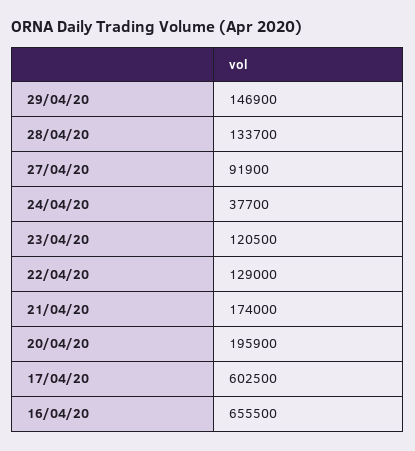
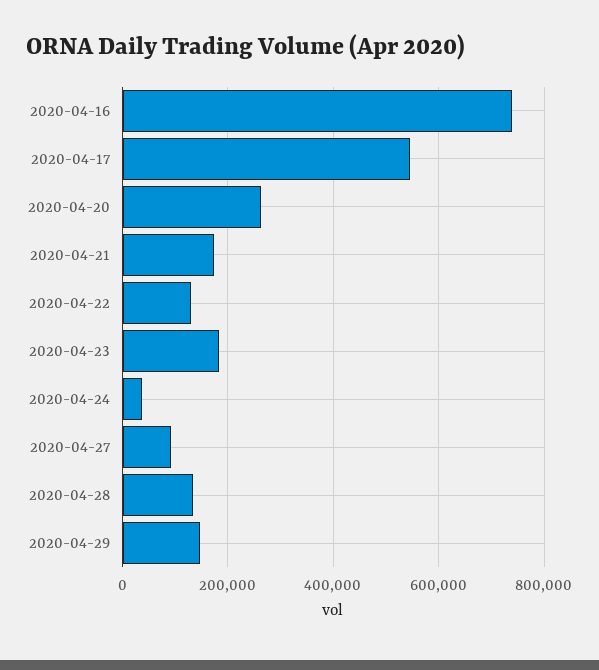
23/04/20: 120500 -> 180000
20/04/20: 195900 -> 260000
17/04/20: 602500 -> 540000
16/04/20: 655500 -> 740000

